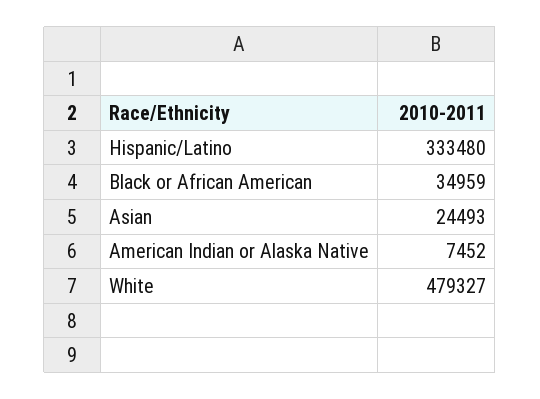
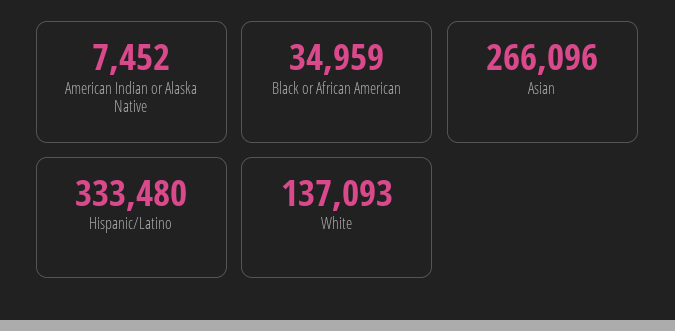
Asian: 24493 -> 266096
White: 479327 -> 137093

